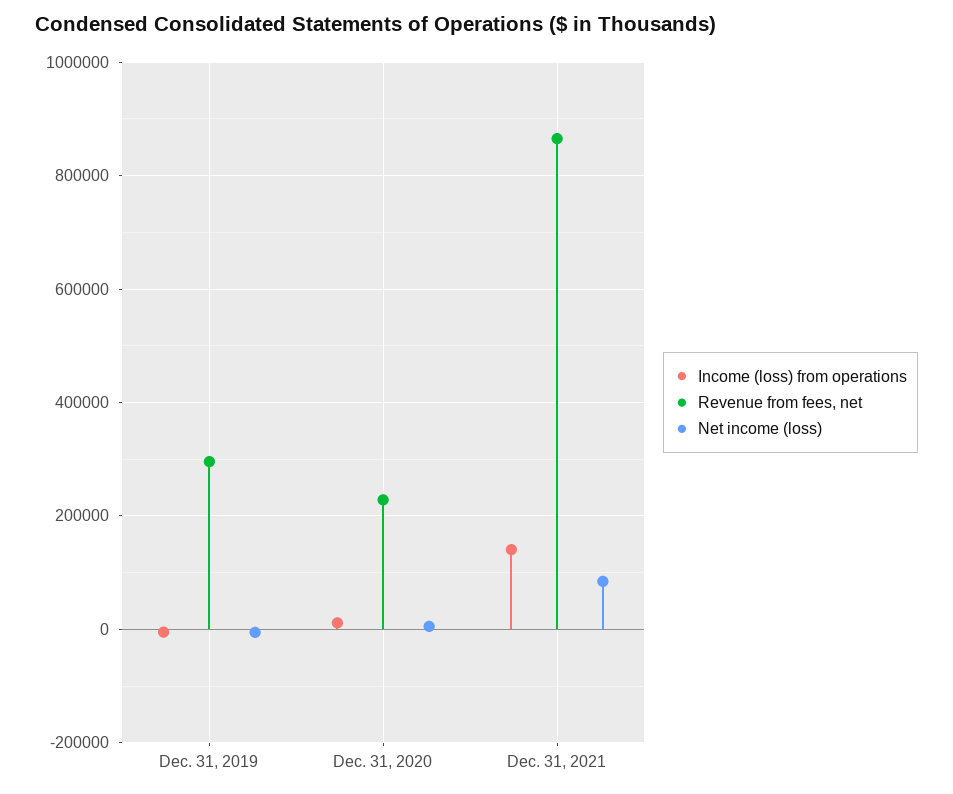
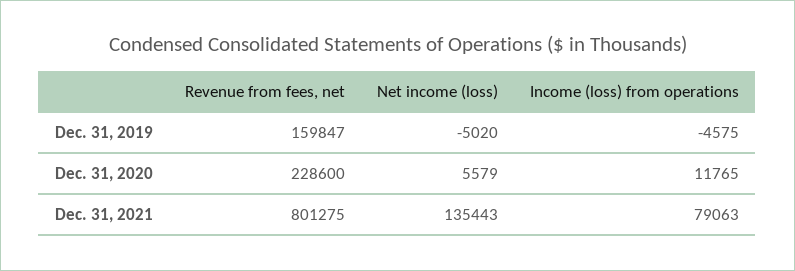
Revenue from fees, net, Dec. 31, 2019: 300000 -> 159847
Income (loss) from operations, Dec. 31, 2021: 140000 -> 79063
Revenue from fees, net, Dec. 31, 2021: 860000 -> 801275
Net income (loss), Dec. 31, 2021: 80000 -> 135443

